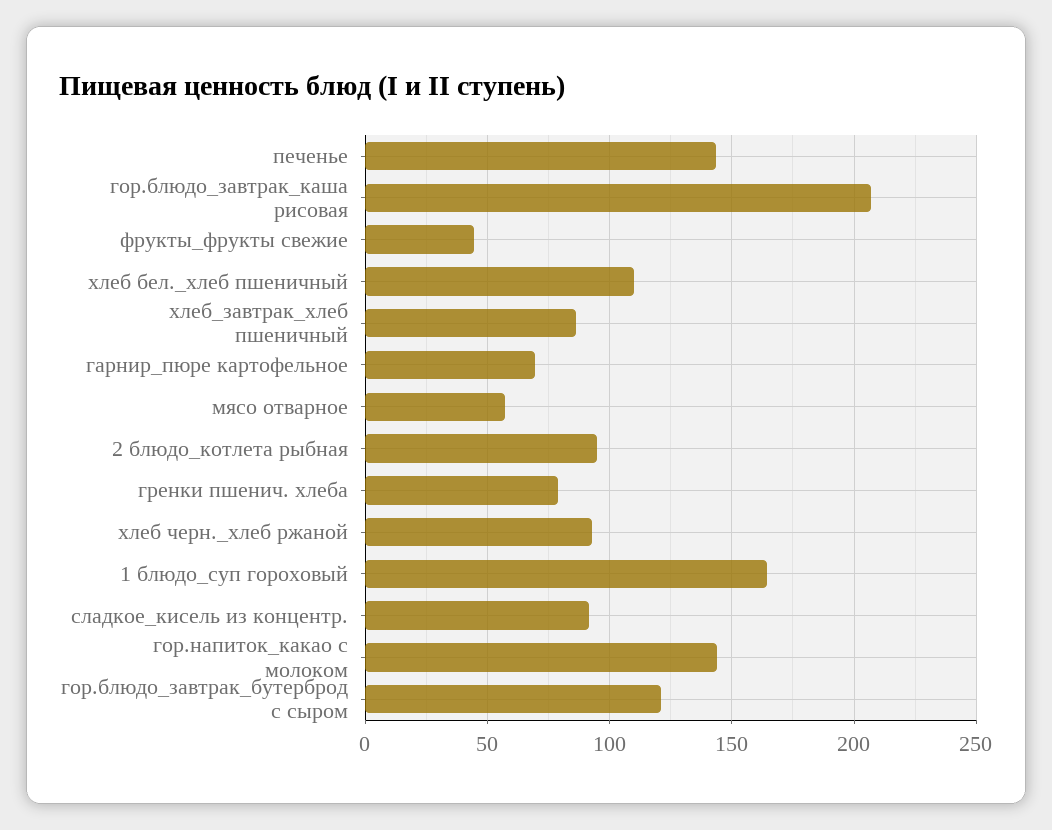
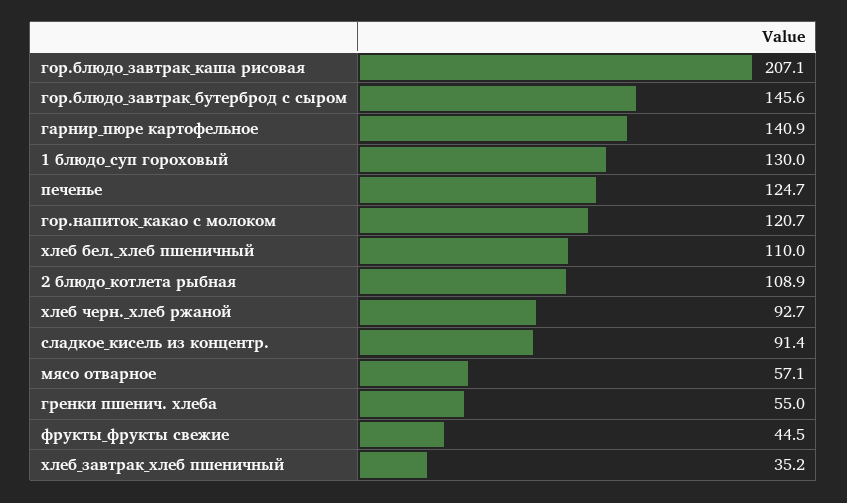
печенье: 145 -> 124.7
хлеб_завтрак_хлеб пшеничный: 85 -> 35.2
гарнир_пюре картофельное: 70 -> 140.9
2 блюдо_котлета рыбная: 95 -> 108.9
гренки пшенич. хлеба: 80 -> 55
1 блюдо_суп гороховый: 165 -> 130
гор.напиток_какао с молоком: 145 -> 120.7
гор.блюдо_завтрак_бутерброд с сыром: 120 -> 145.6

